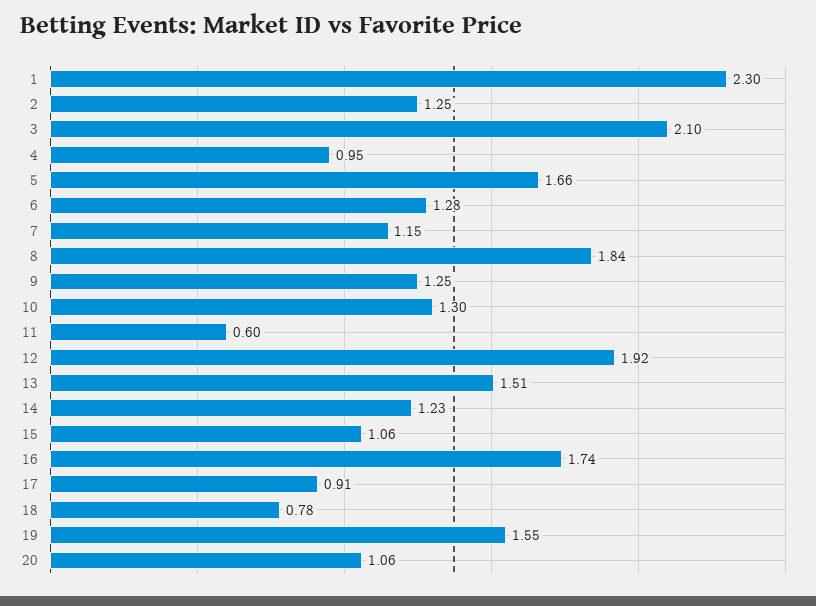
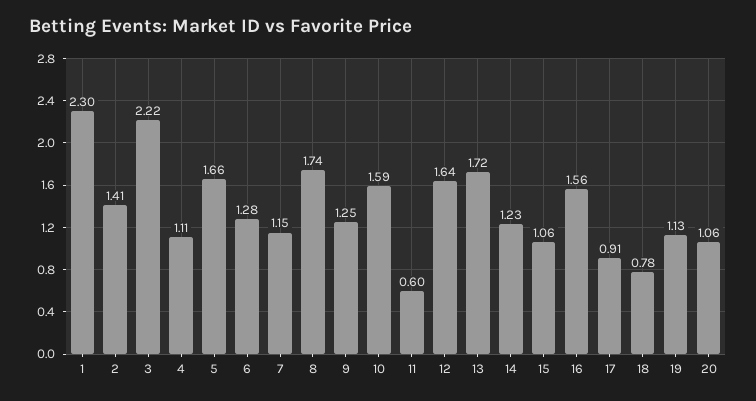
2: 1.25 -> 1.41
3: 2.1 -> 2.22
4: 0.95 -> 1.11
8: 1.84 -> 1.74
10: 1.3 -> 1.59
12: 1.92 -> 1.64
13: 1.51 -> 1.72
16: 1.74 -> 1.56
19: 1.55 -> 1.13

